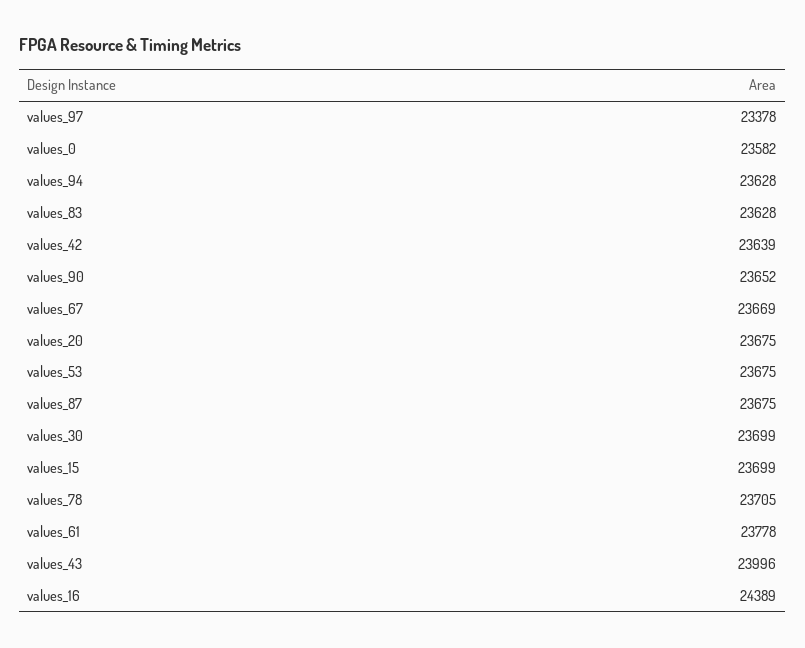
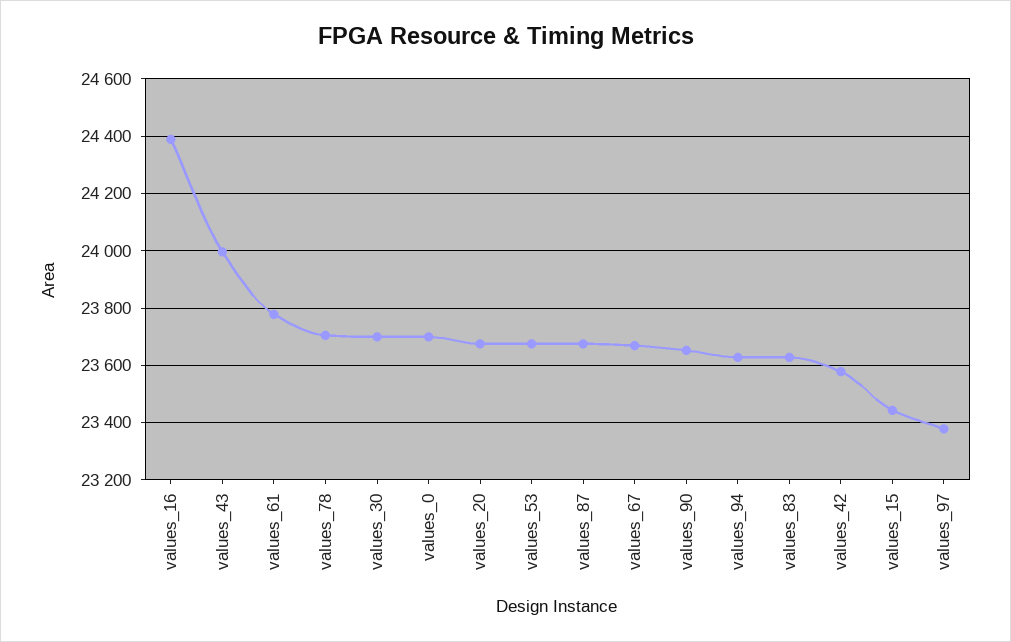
values_0: 23582 -> 23700
values_42: 23639 -> 23575
values_15: 23699 -> 23450

